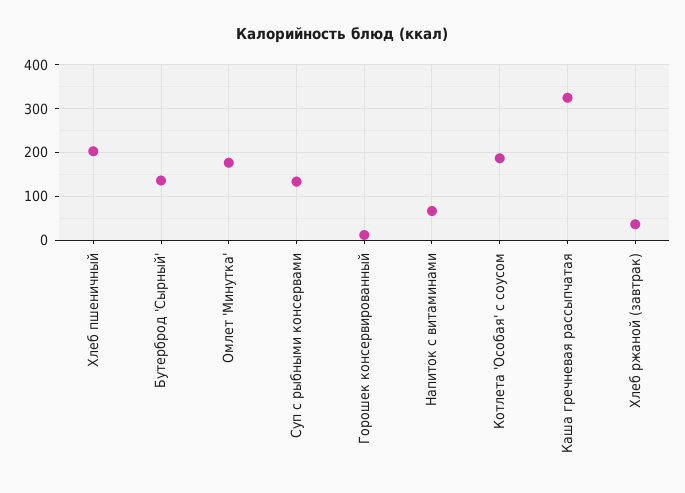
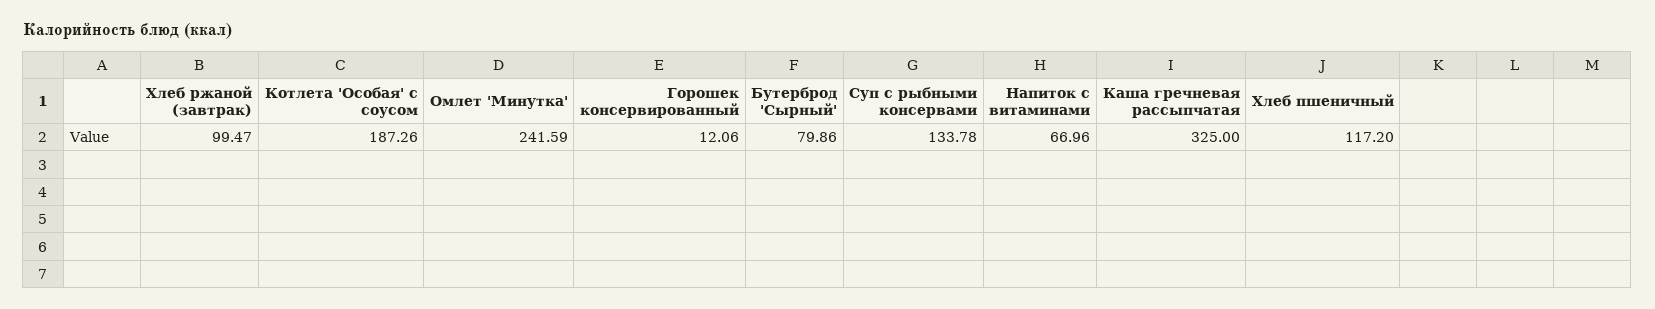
Хлеб пшеничный: 200 -> 117.2
Бутерброд 'Сырный': 140 -> 79.86
Омлет 'Минутка': 180 -> 241.59
Хлеб ржаной (завтрак): 40 -> 99.47

